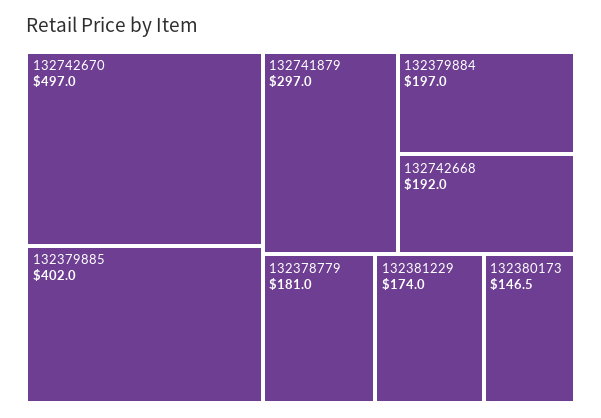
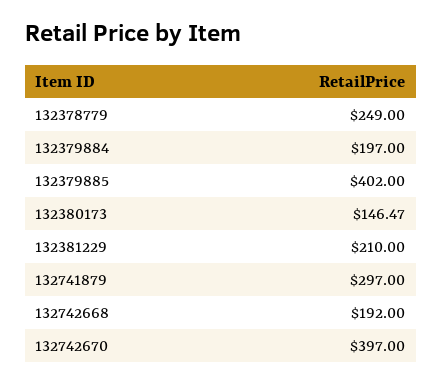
132742670: 497 -> 397
132378779: 181 -> 249
132381229: 174 -> 210

